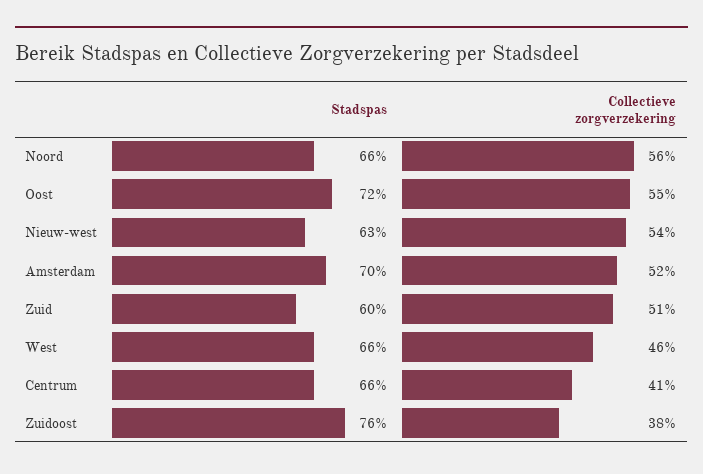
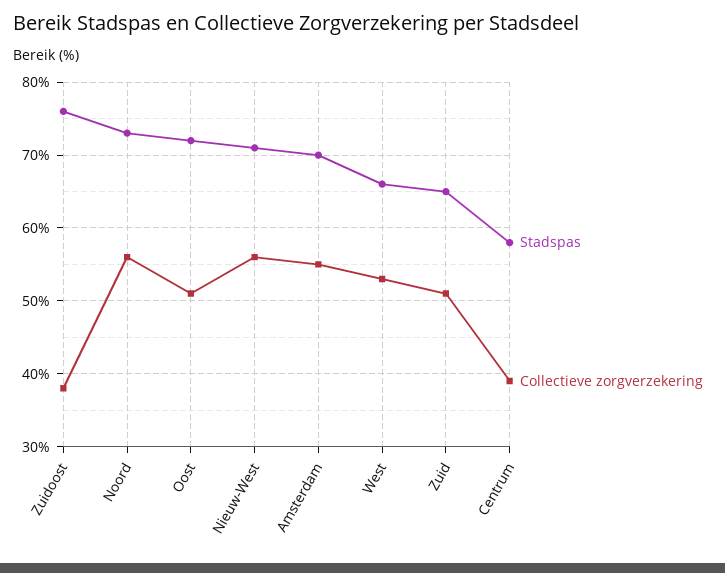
Stadspas, Noord: 66 -> 73
Collectieve zorgverzekering, Oost: 55 -> 51
Stadspas, Nieuw-west: 63 -> 71
Collectieve zorgverzekering, Nieuw-west: 54 -> 56
Collectieve zorgverzekering, Amsterdam: 52 -> 55
Stadspas, Zuid: 60 -> 65
Collectieve zorgverzekering, West: 46 -> 53
Stadspas, Centrum: 66 -> 58
Collectieve zorgverzekering, Centrum: 41 -> 39

